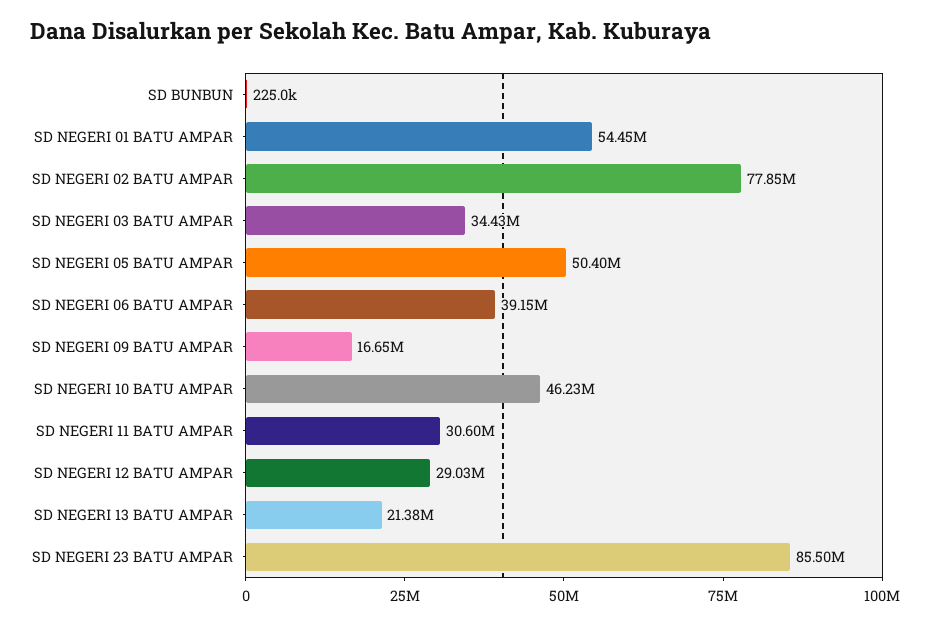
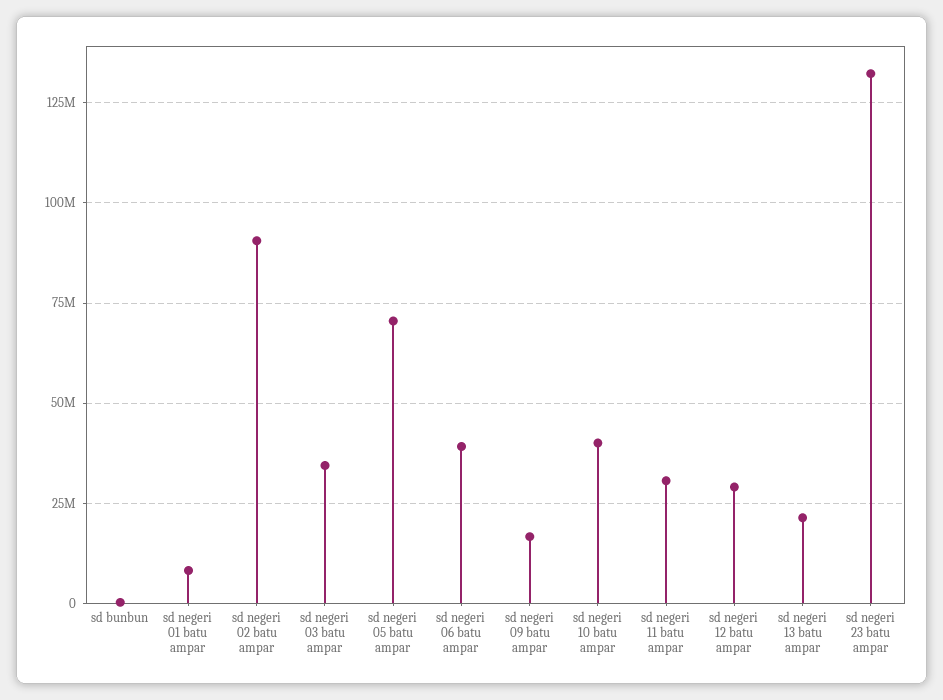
SD NEGERI 01 BATU AMPAR: 54450000 -> 7500000
SD NEGERI 02 BATU AMPAR: 77850000 -> 90000000
SD NEGERI 05 BATU AMPAR: 50400000 -> 70000000
SD NEGERI 10 BATU AMPAR: 46230000 -> 40000000
SD NEGERI 23 BATU AMPAR: 85500000 -> 132500000

